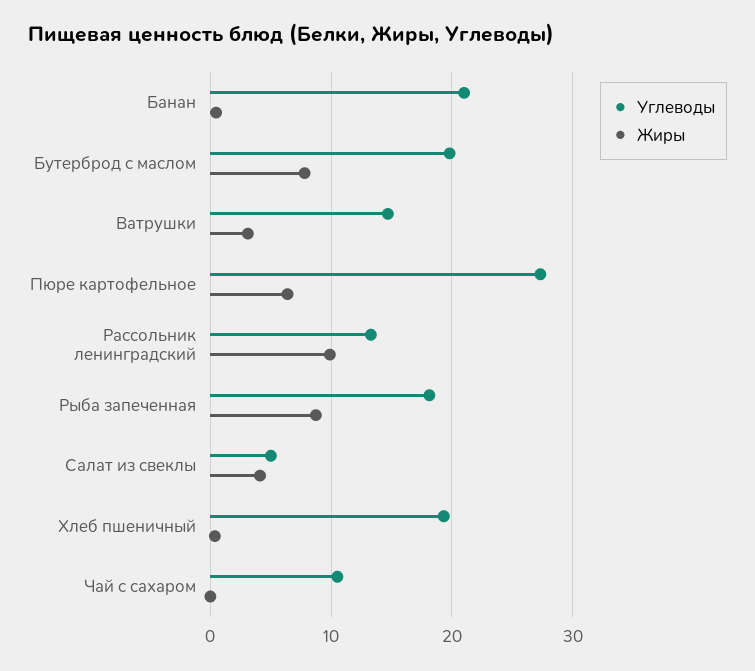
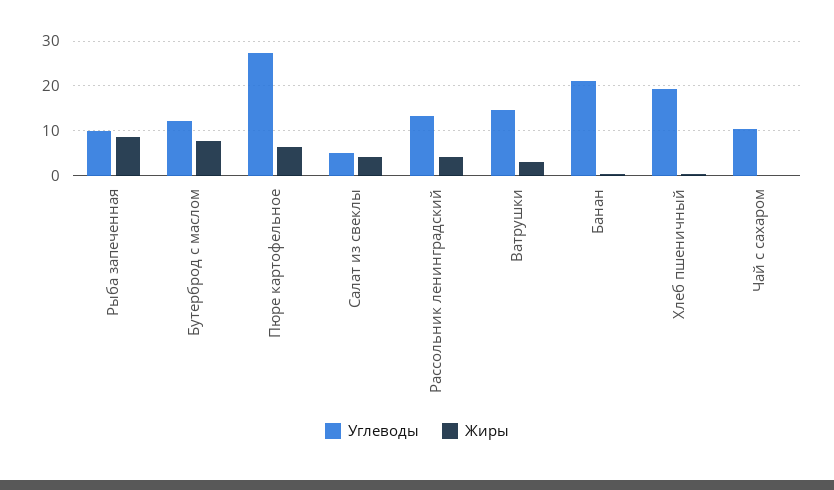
Углеводы, Бутерброд с маслом: 20 -> 12
Жиры, Рассольник ленинградский: 10 -> 4
Углеводы, Рыба запеченная: 18 -> 10

